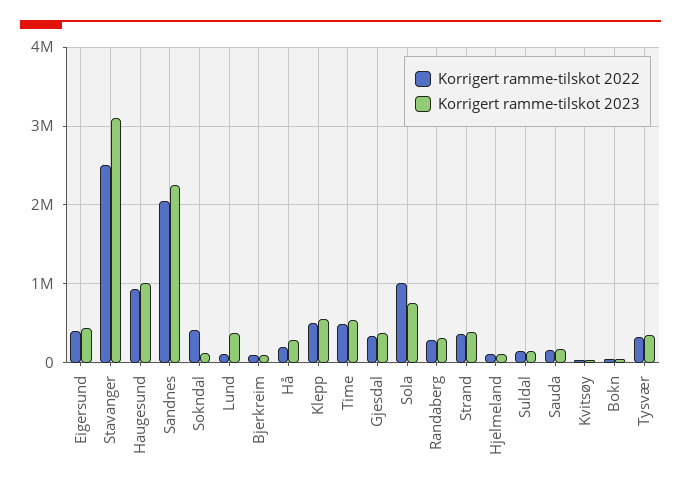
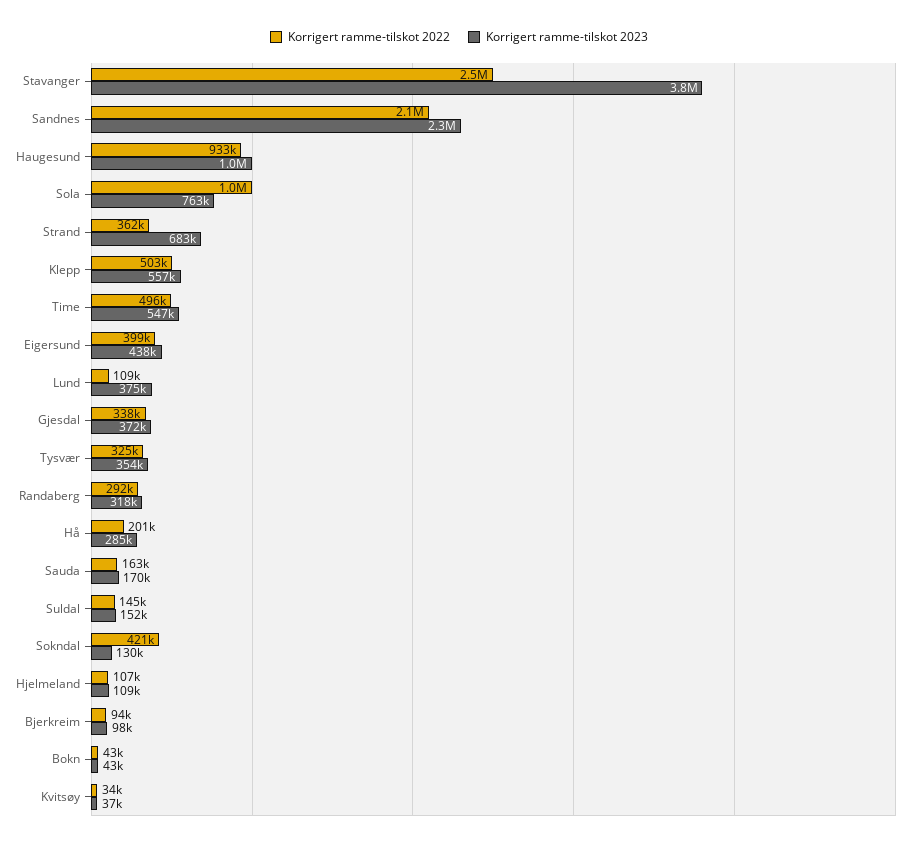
Korrigert ramme-tilskot 2023, Stavanger: 3100000 -> 3800000
Korrigert ramme-tilskot 2023, Strand: 400000 -> 683000

